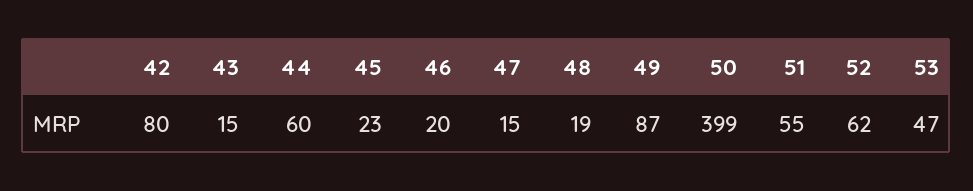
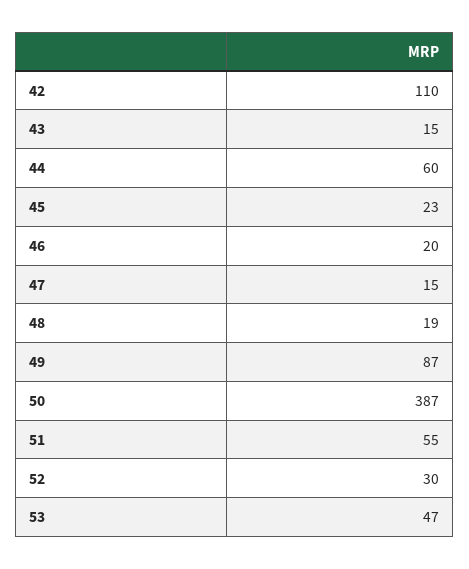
42: 80 -> 110
50: 399 -> 387
52: 62 -> 30

